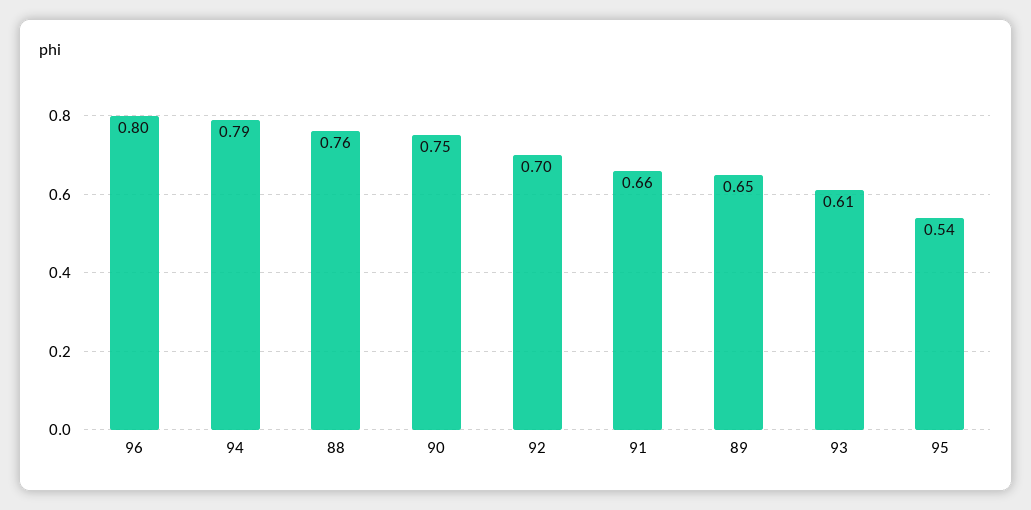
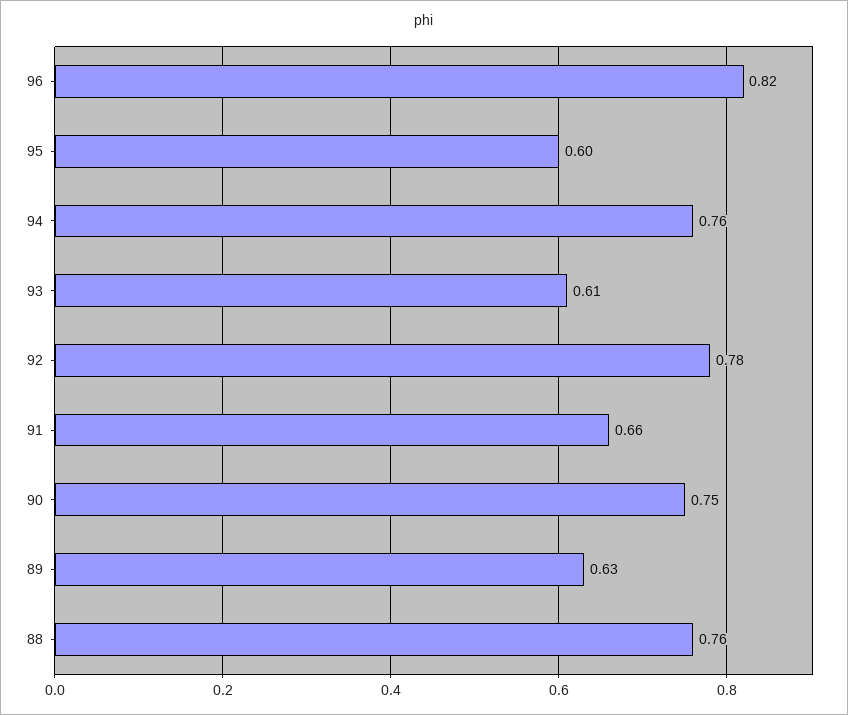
96: 0.8 -> 0.82
94: 0.79 -> 0.76
92: 0.7 -> 0.78
89: 0.65 -> 0.63
95: 0.54 -> 0.6

